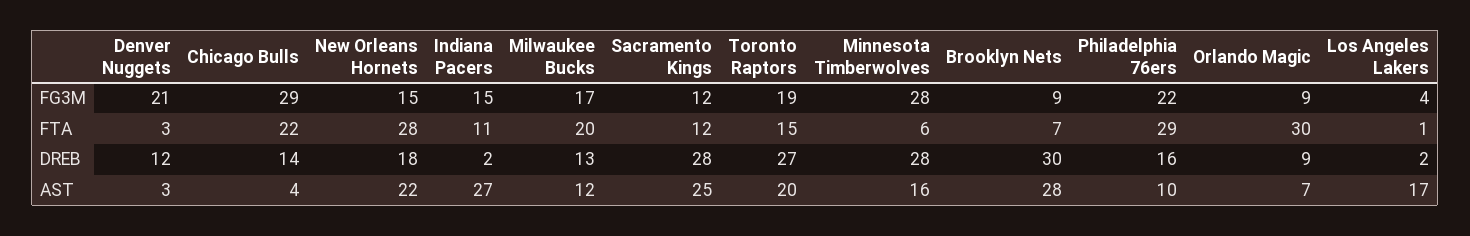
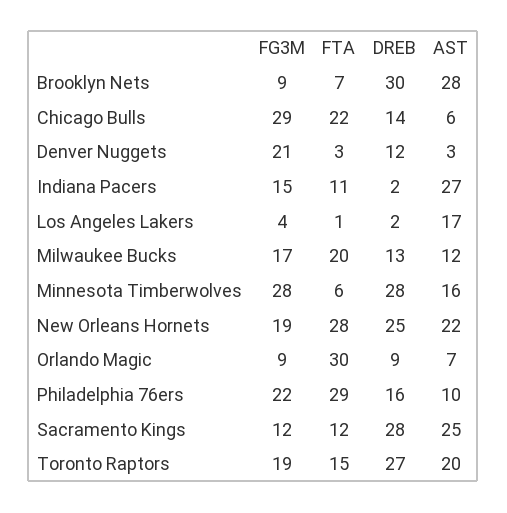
New Orleans Hornets, FG3M: 15 -> 19
New Orleans Hornets, DREB: 18 -> 25
Chicago Bulls, AST: 4 -> 6

